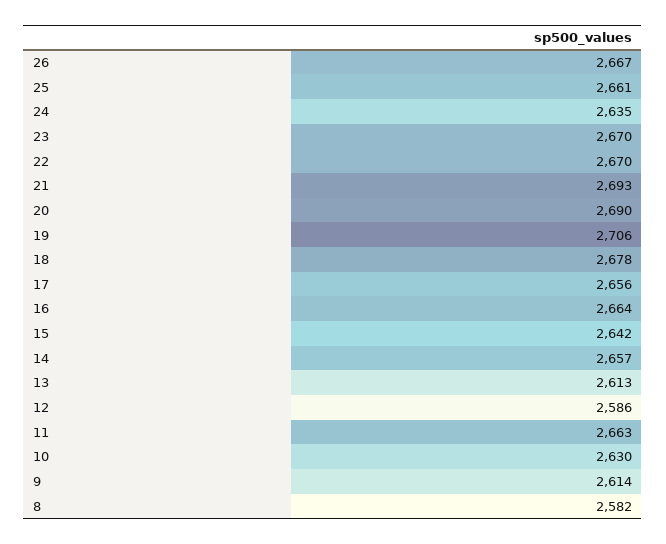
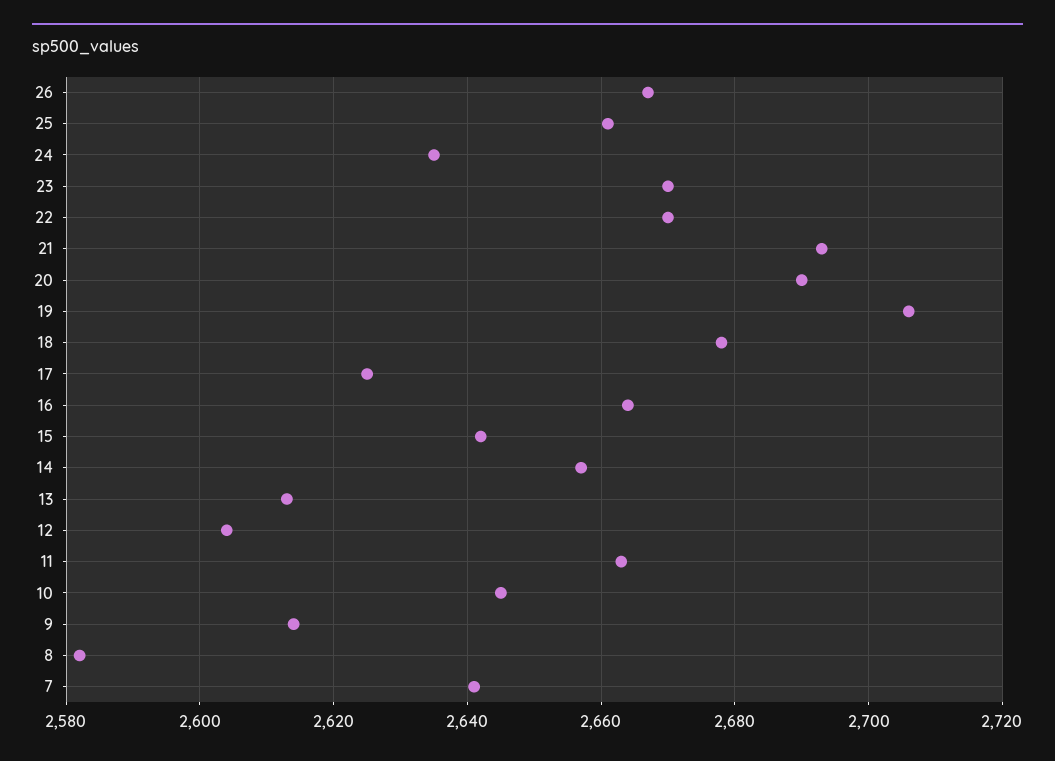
17: 2656 -> 2625
12: 2586 -> 2605
10: 2630 -> 2645
7: none -> 2640

